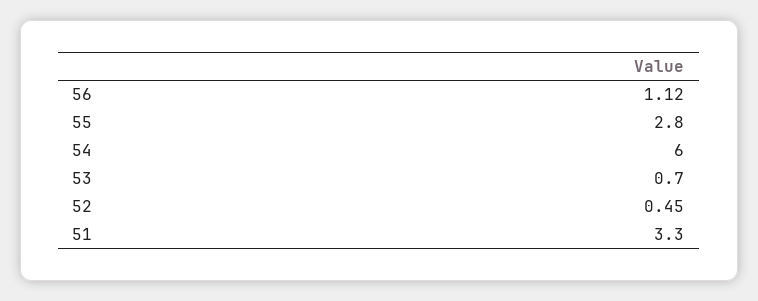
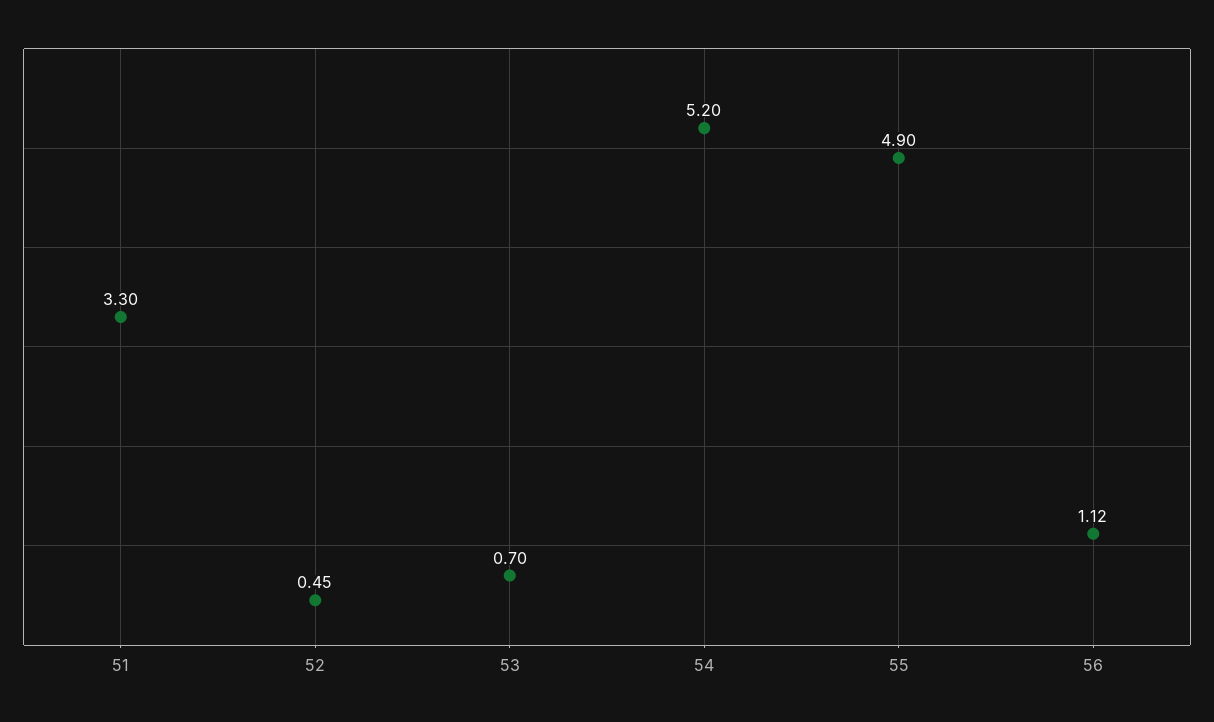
55: 2.8 -> 4.9
54: 6 -> 5.2

